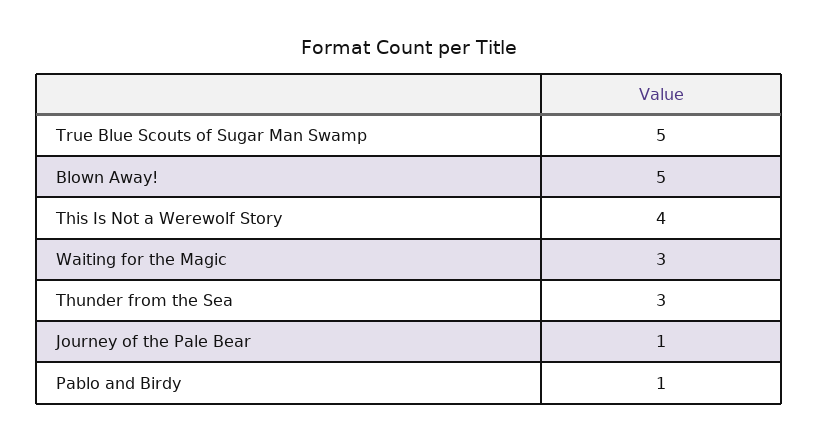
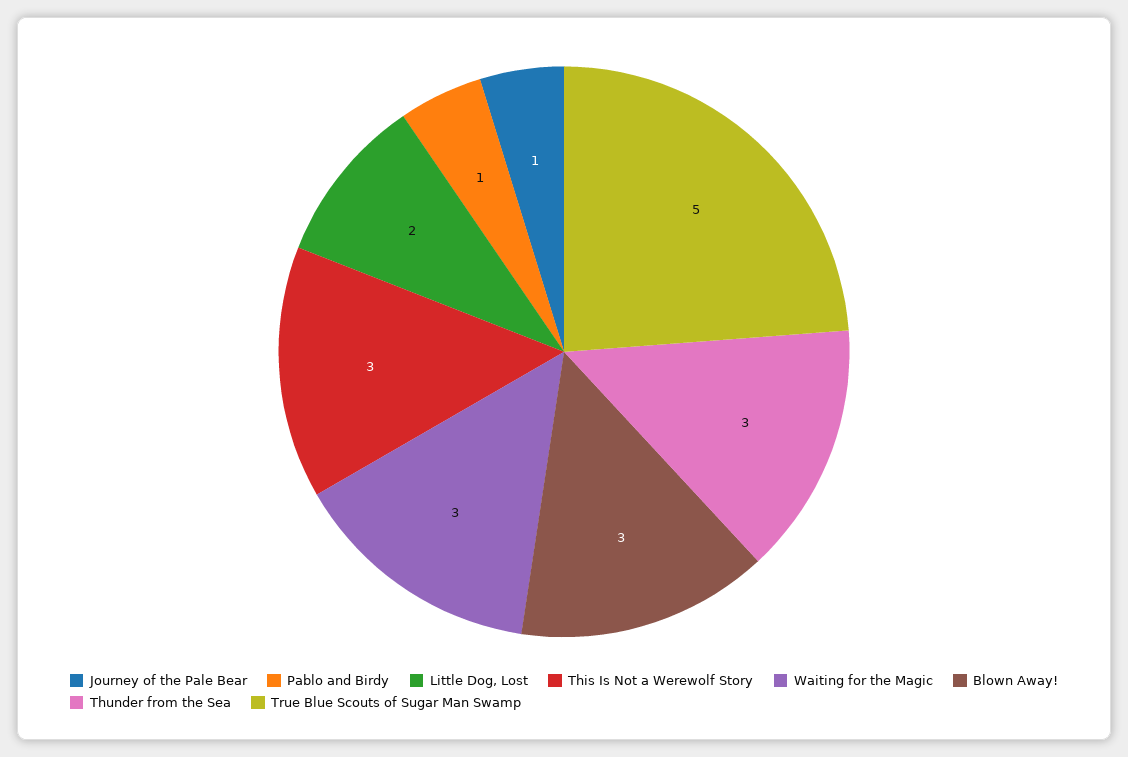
Blown Away!: 5 -> 3
This Is Not a Werewolf Story: 4 -> 3
Little Dog, Lost: none -> 2

